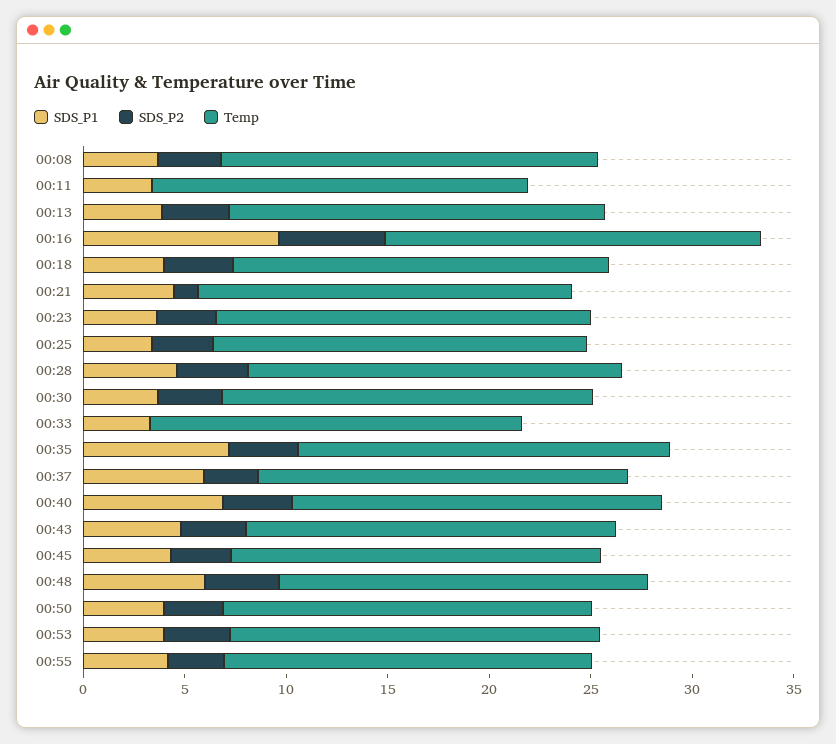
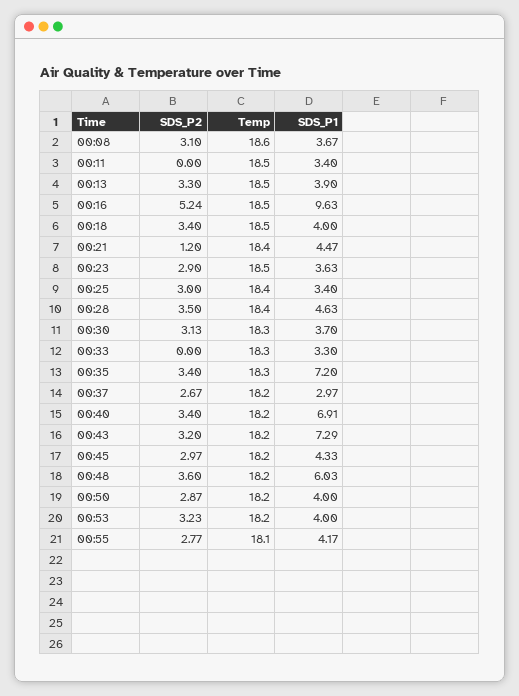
SDS_P1, 00:37: 6 -> 2.97
SDS_P1, 00:43: 5 -> 7.29

